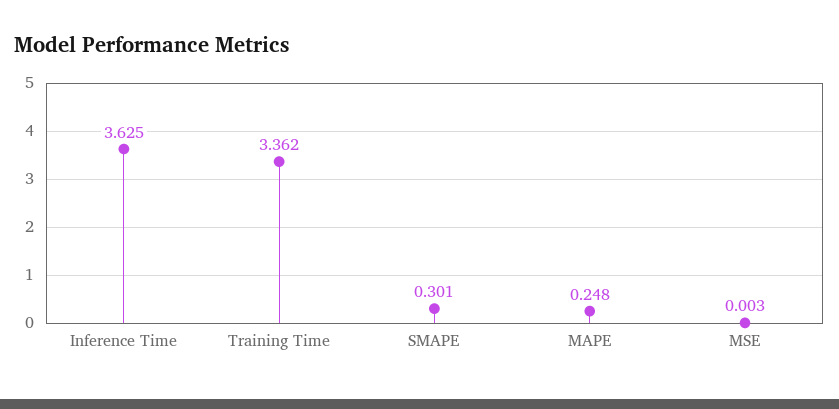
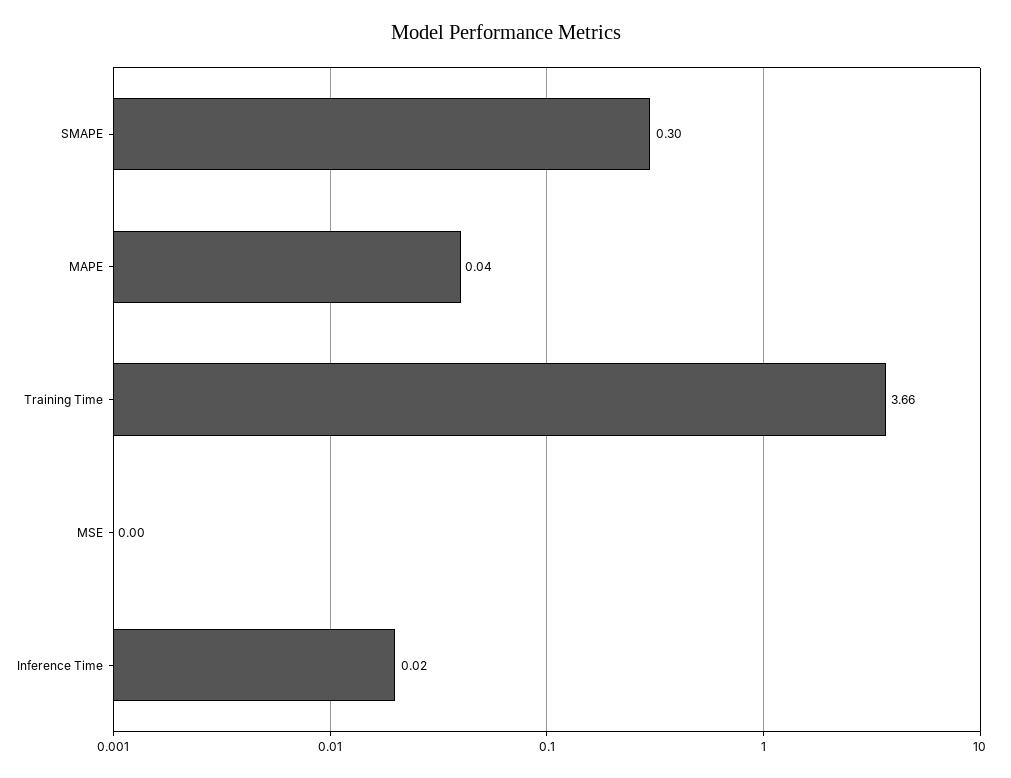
Inference Time: 3.625 -> 0.02
Training Time: 3.362 -> 3.66
MAPE: 0.248 -> 0.04

